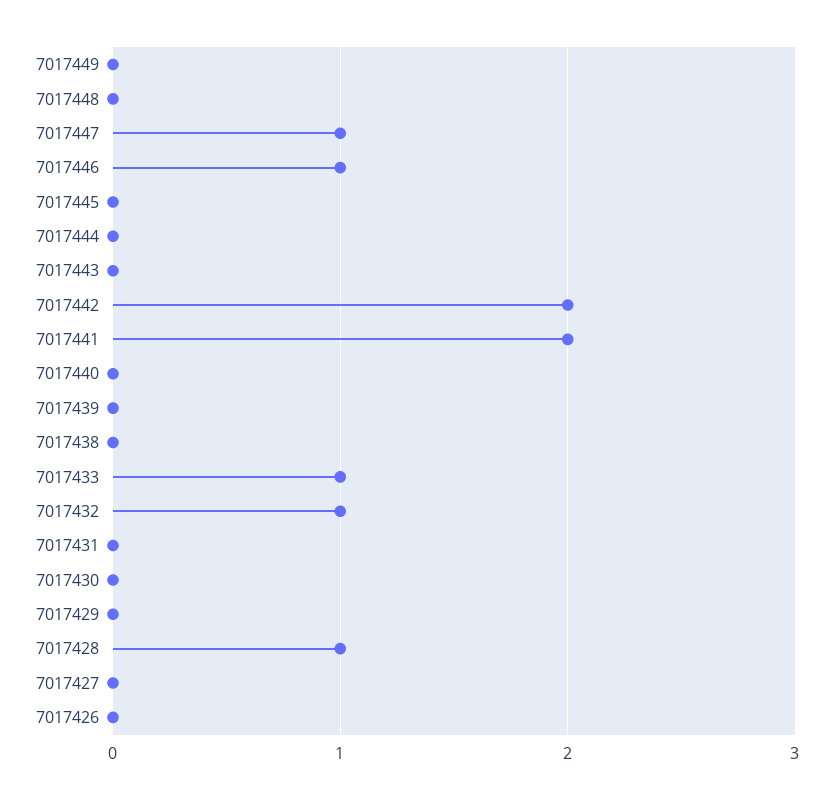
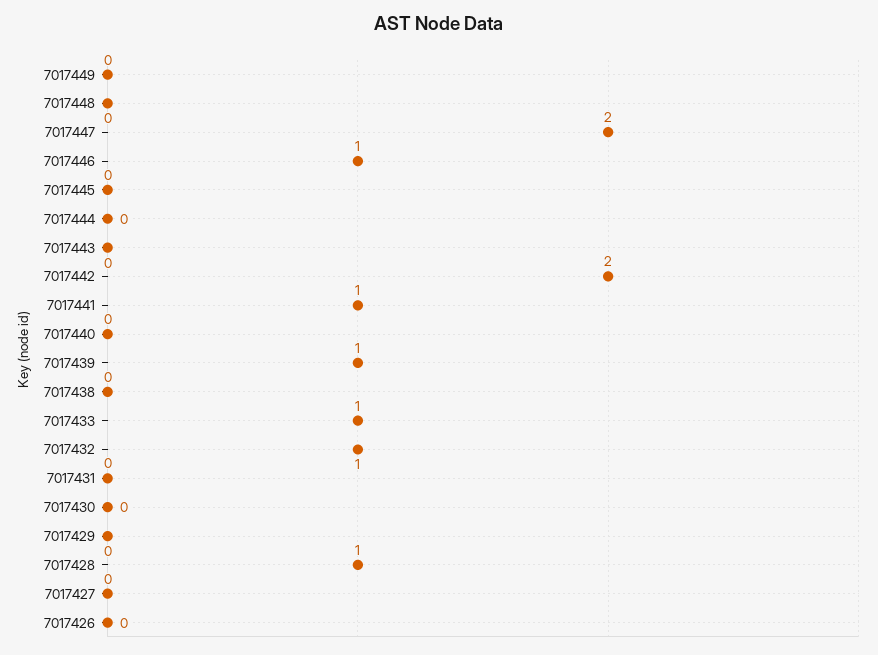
7017447: 1 -> 2
7017441: 2 -> 1
7017439: 0 -> 1

